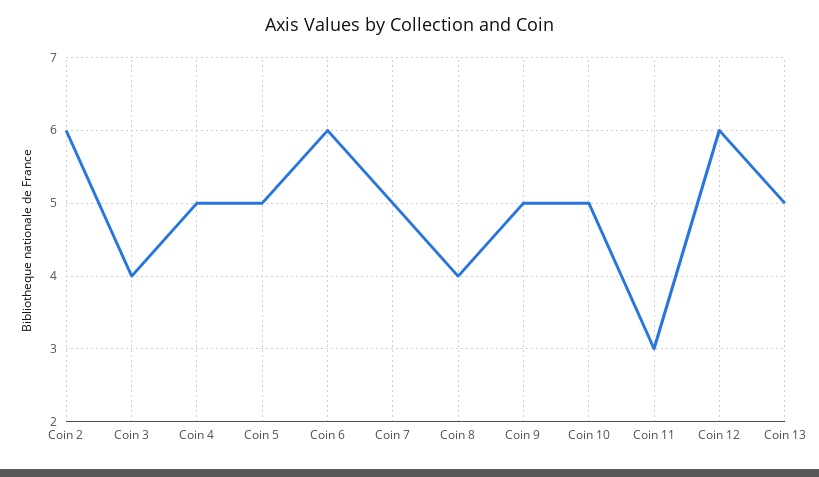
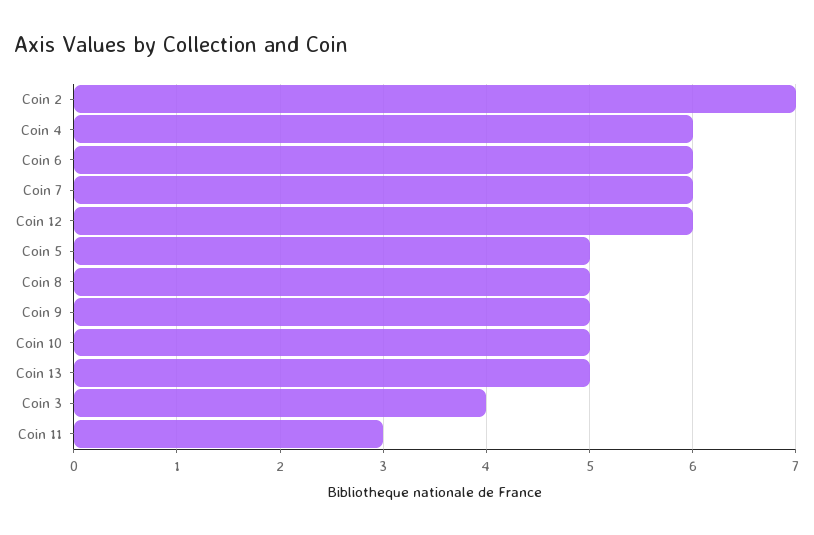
Coin 2: 6 -> 7
Coin 4: 5 -> 6
Coin 7: 5 -> 6
Coin 8: 4 -> 5

